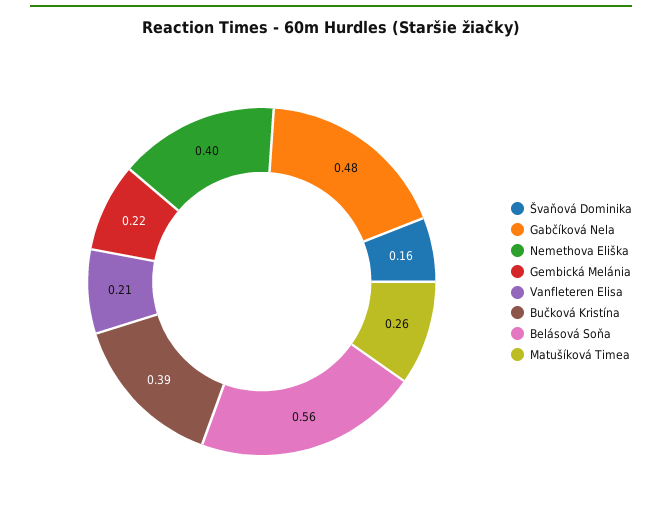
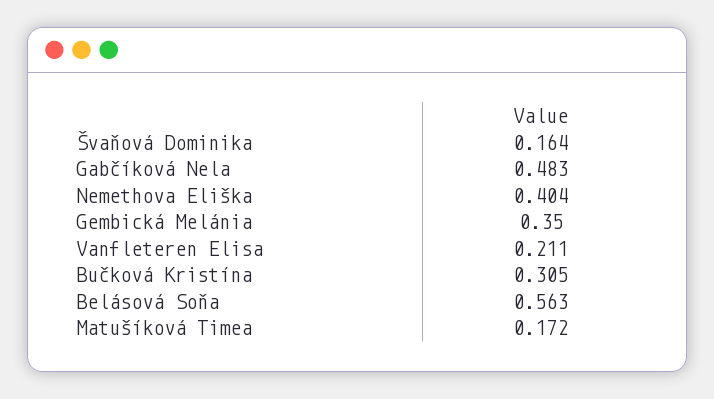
Gembická Melánia: 0.22 -> 0.35
Bučková Kristína: 0.39 -> 0.305
Matušíková Timea: 0.26 -> 0.172

